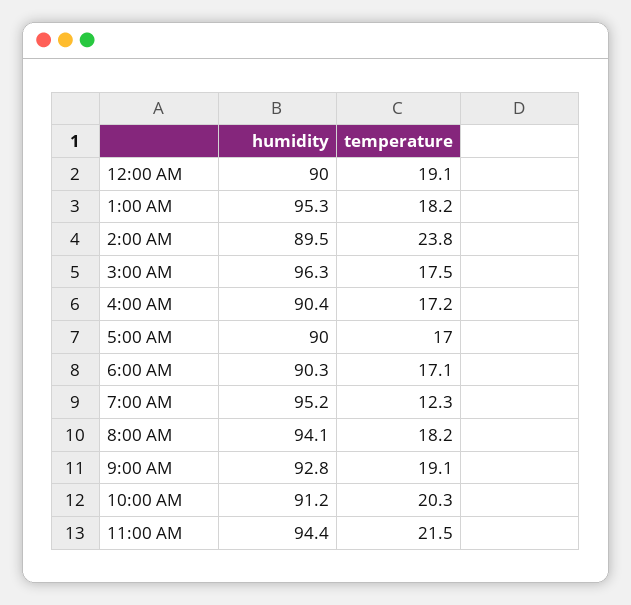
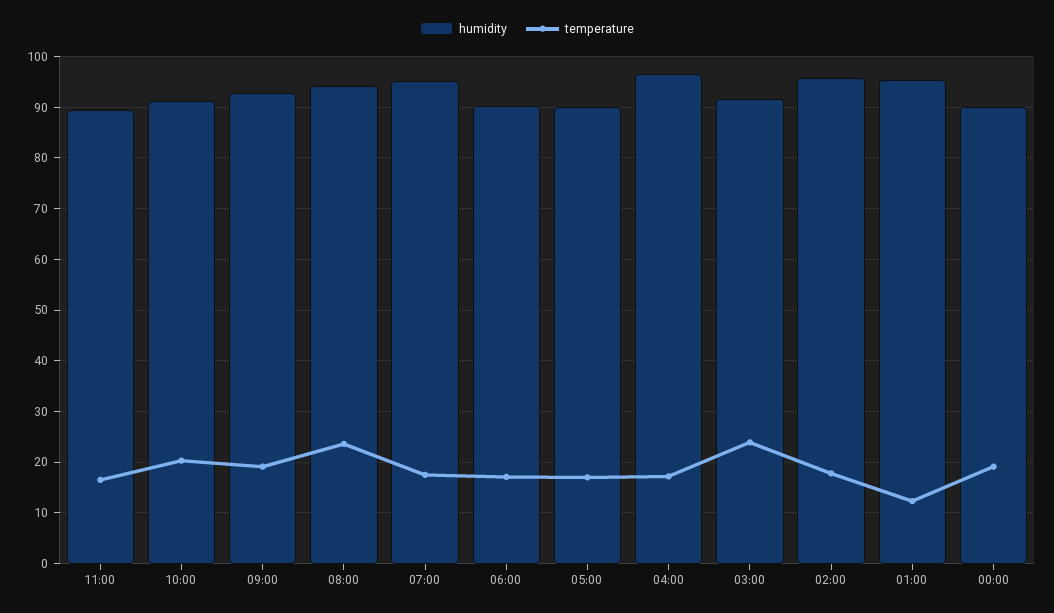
temperature, 1:00 AM: 18.2 -> 12
humidity, 2:00 AM: 89.5 -> 96
temperature, 2:00 AM: 23.8 -> 18
humidity, 3:00 AM: 96.3 -> 92
temperature, 3:00 AM: 17.5 -> 24
humidity, 4:00 AM: 90.4 -> 96
temperature, 7:00 AM: 12.3 -> 18
temperature, 8:00 AM: 18.2 -> 24
humidity, 11:00 AM: 94.4 -> 90
temperature, 11:00 AM: 21.5 -> 16

